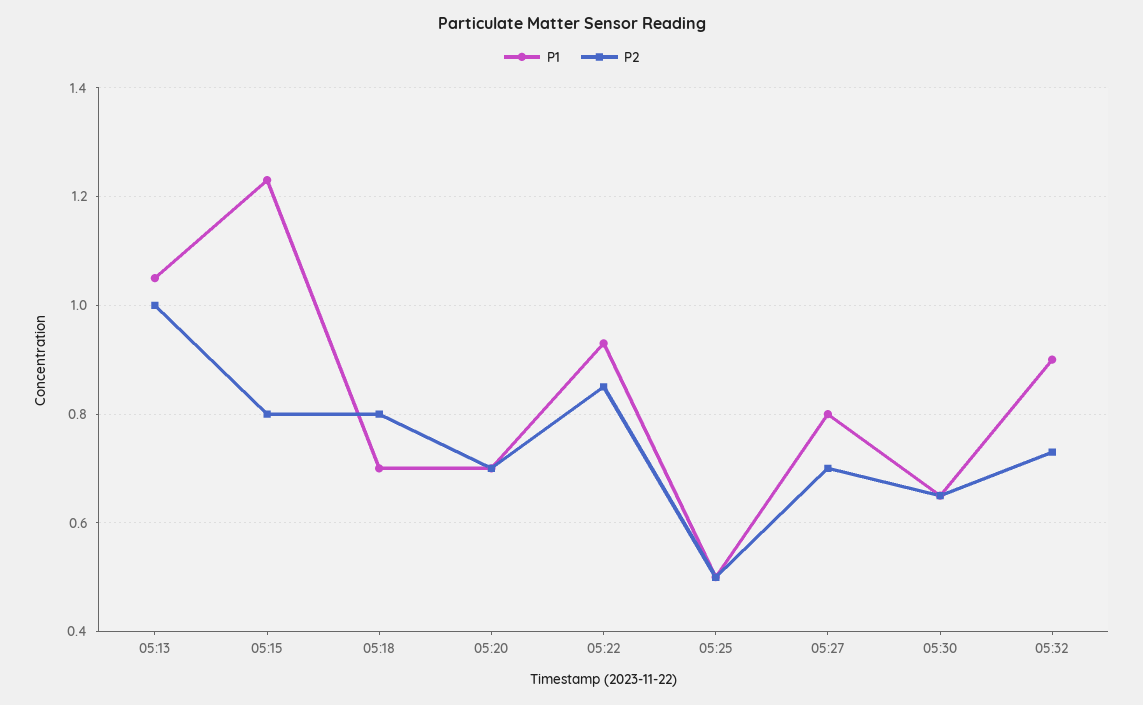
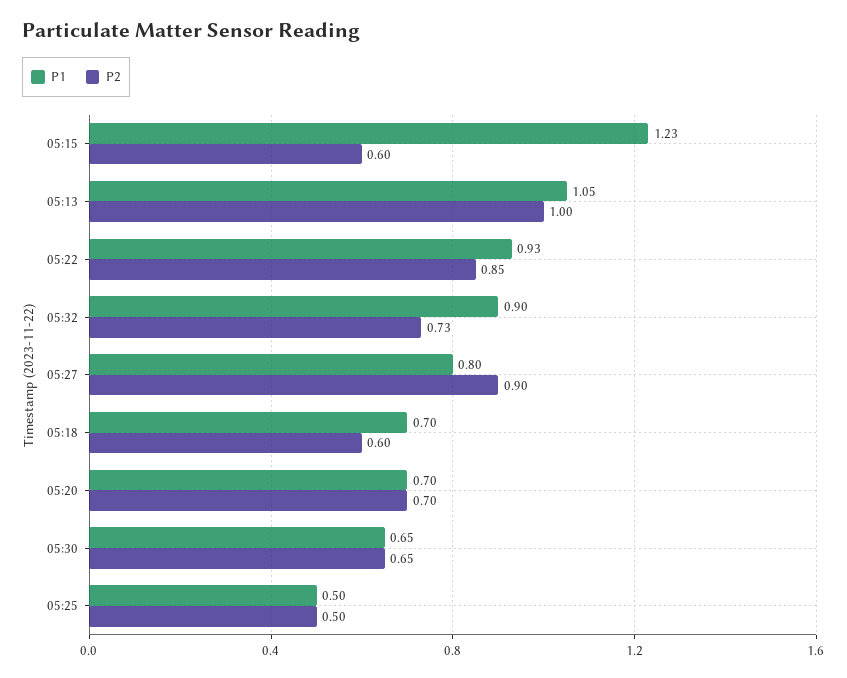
P2, 05:15: 0.8 -> 0.6
P2, 05:18: 0.8 -> 0.6
P2, 05:27: 0.7 -> 0.9

